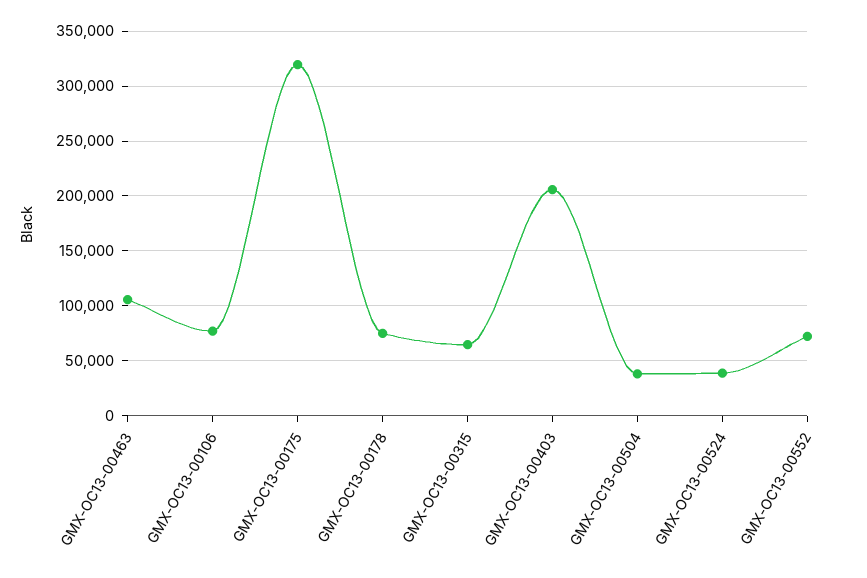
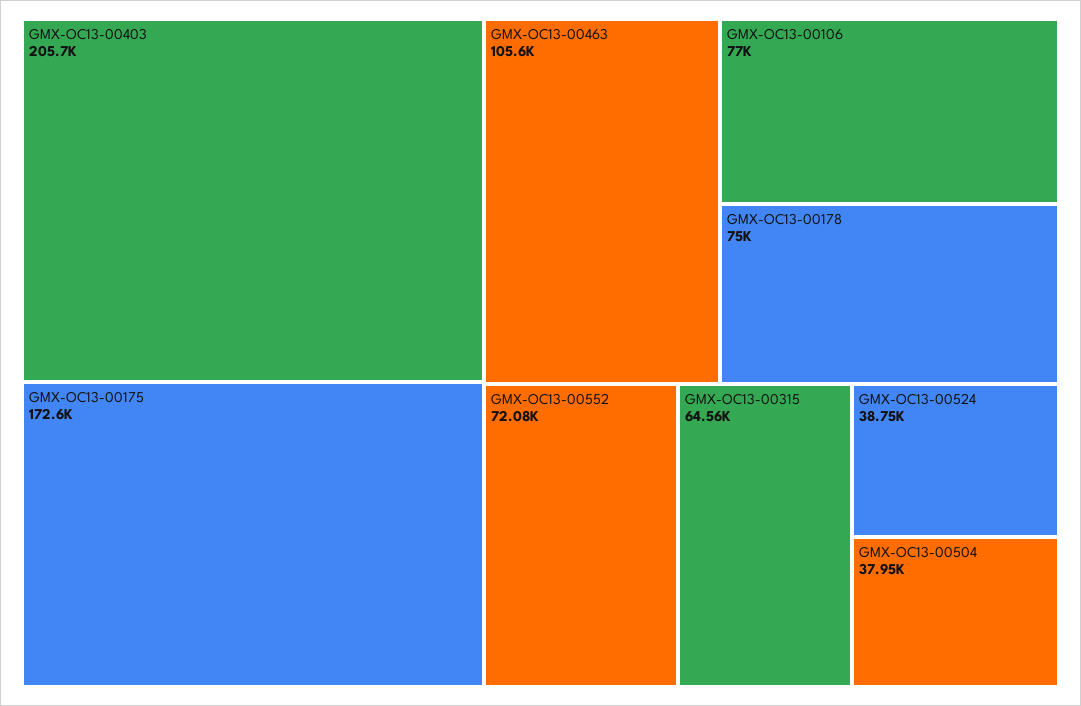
GMX-OC13-00175: 320000 -> 172600

